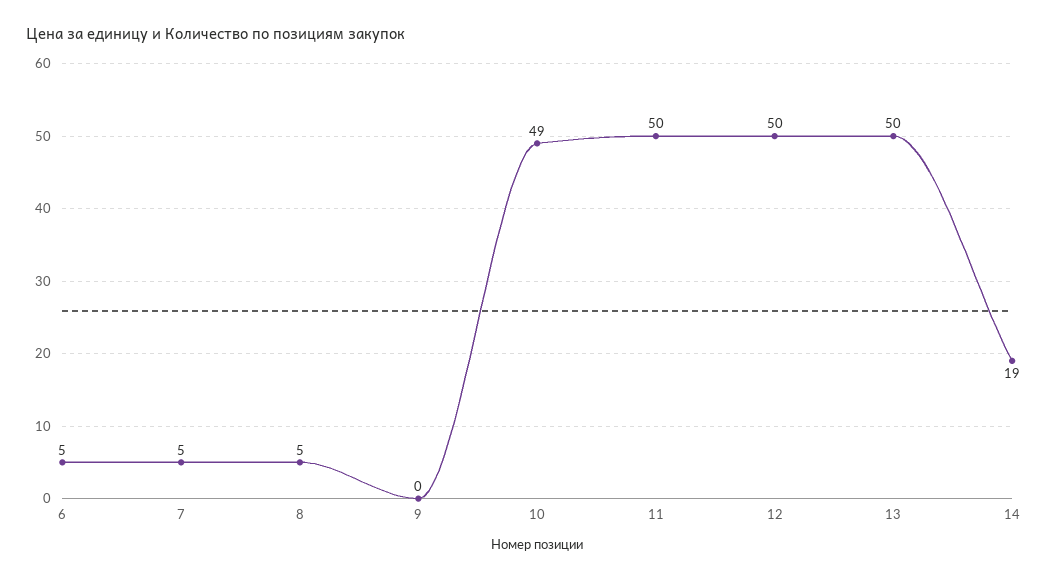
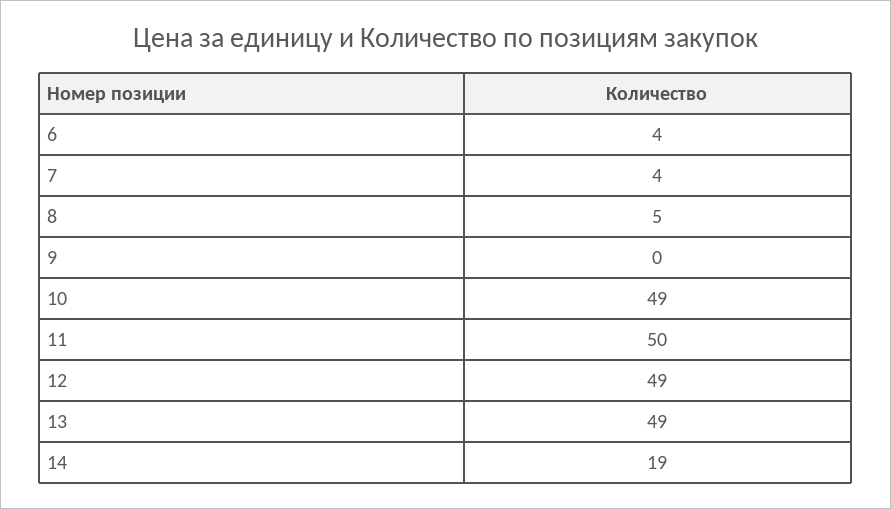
6: 5 -> 4
7: 5 -> 4
12: 50 -> 49
13: 50 -> 49

